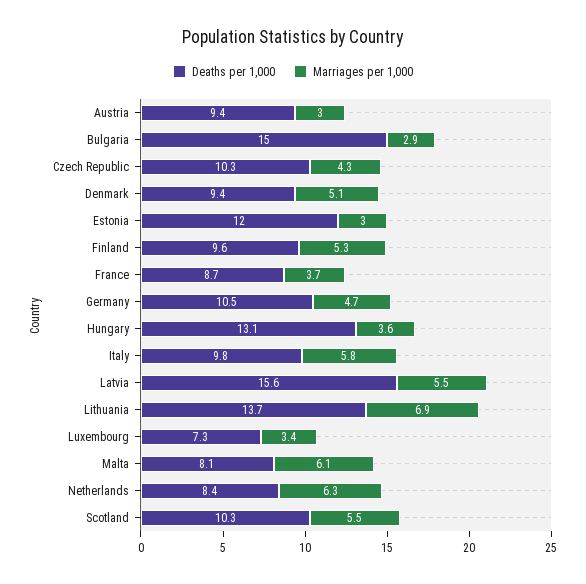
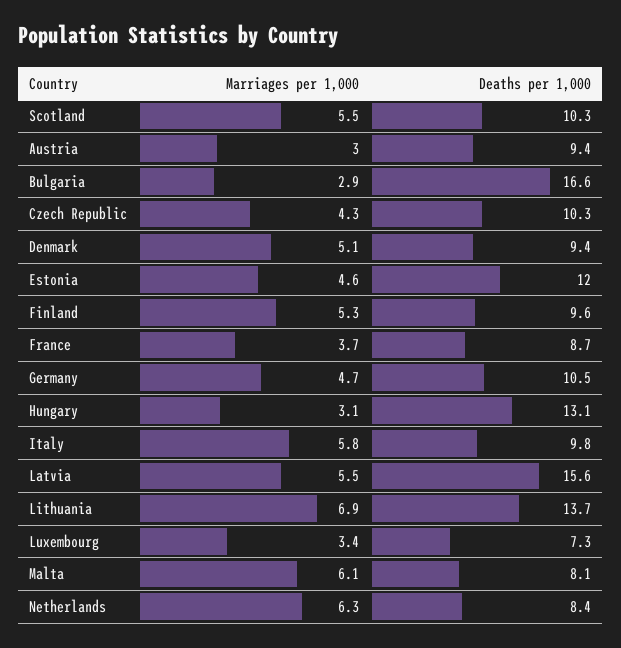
Deaths per 1,000, Bulgaria: 15 -> 16.6
Marriages per 1,000, Estonia: 3 -> 4.6
Marriages per 1,000, Hungary: 3.6 -> 3.1

